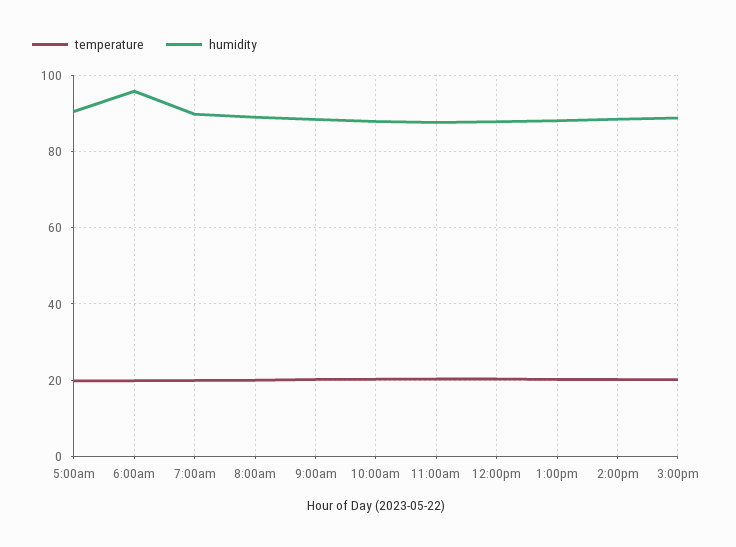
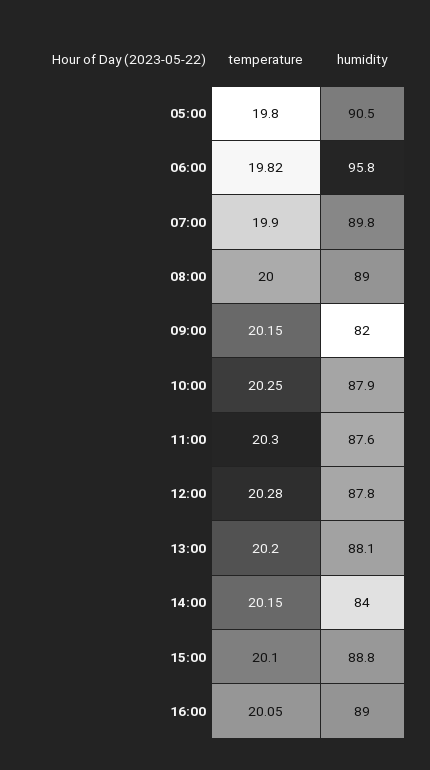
humidity, 9:00am: 88 -> 82
humidity, 2:00pm: 88 -> 84
temperature, 16:00: none -> 20.05
humidity, 16:00: none -> 89

